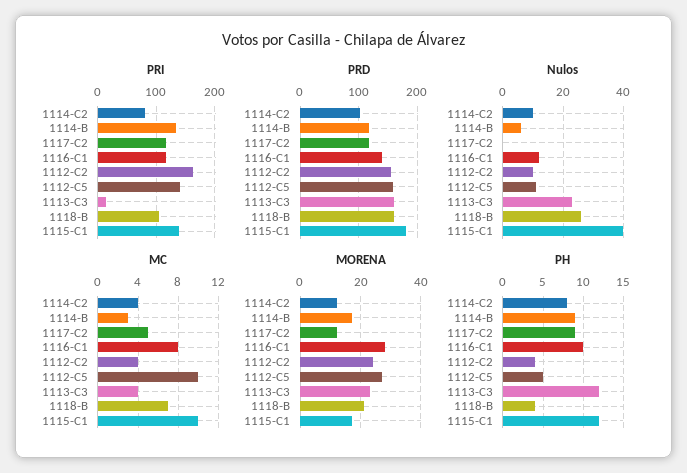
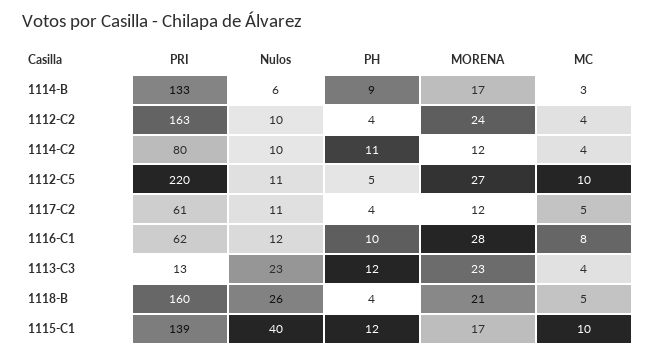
PRI, 1117-C2: 120 -> 61
PRI, 1116-C1: 120 -> 62
PRI, 1112-C5: 140 -> 220
PRI, 1118-B: 100 -> 160
PRD, 1114-C2: 100 -> none
PRD, 1114-B: 120 -> none
PRD, 1117-C2: 120 -> none
PRD, 1116-C1: 140 -> none
PRD, 1112-C2: 160 -> none
PRD, 1112-C5: 160 -> none
PRD, 1113-C3: 160 -> none
PRD, 1118-B: 160 -> none
PRD, 1115-C1: 180 -> none
Nulos, 1117-C2: 0 -> 11
MC, 1118-B: 7 -> 5
PH, 1114-C2: 8 -> 11
PH, 1117-C2: 9 -> 4

